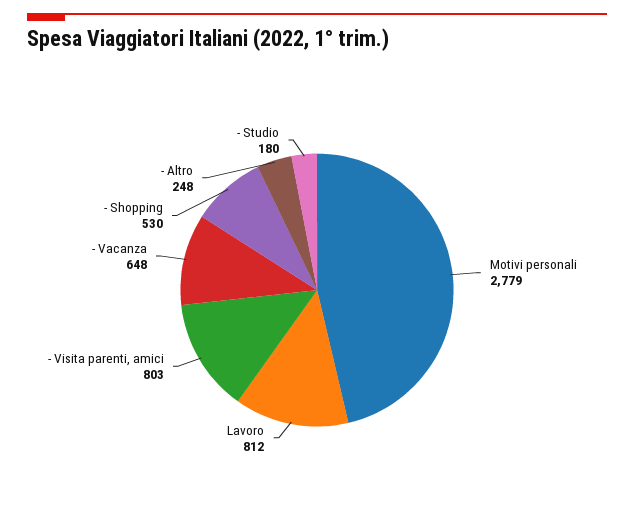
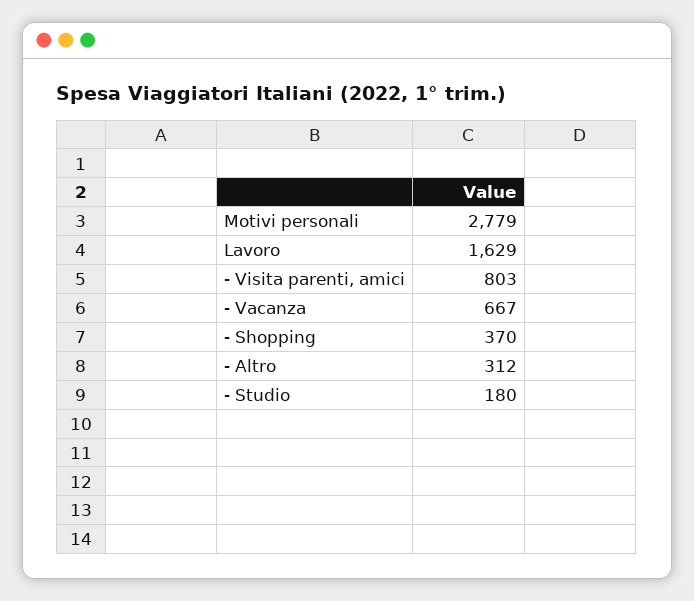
Lavoro: 812 -> 1629
- Vacanza: 648 -> 667
- Shopping: 530 -> 370
- Altro: 248 -> 312

